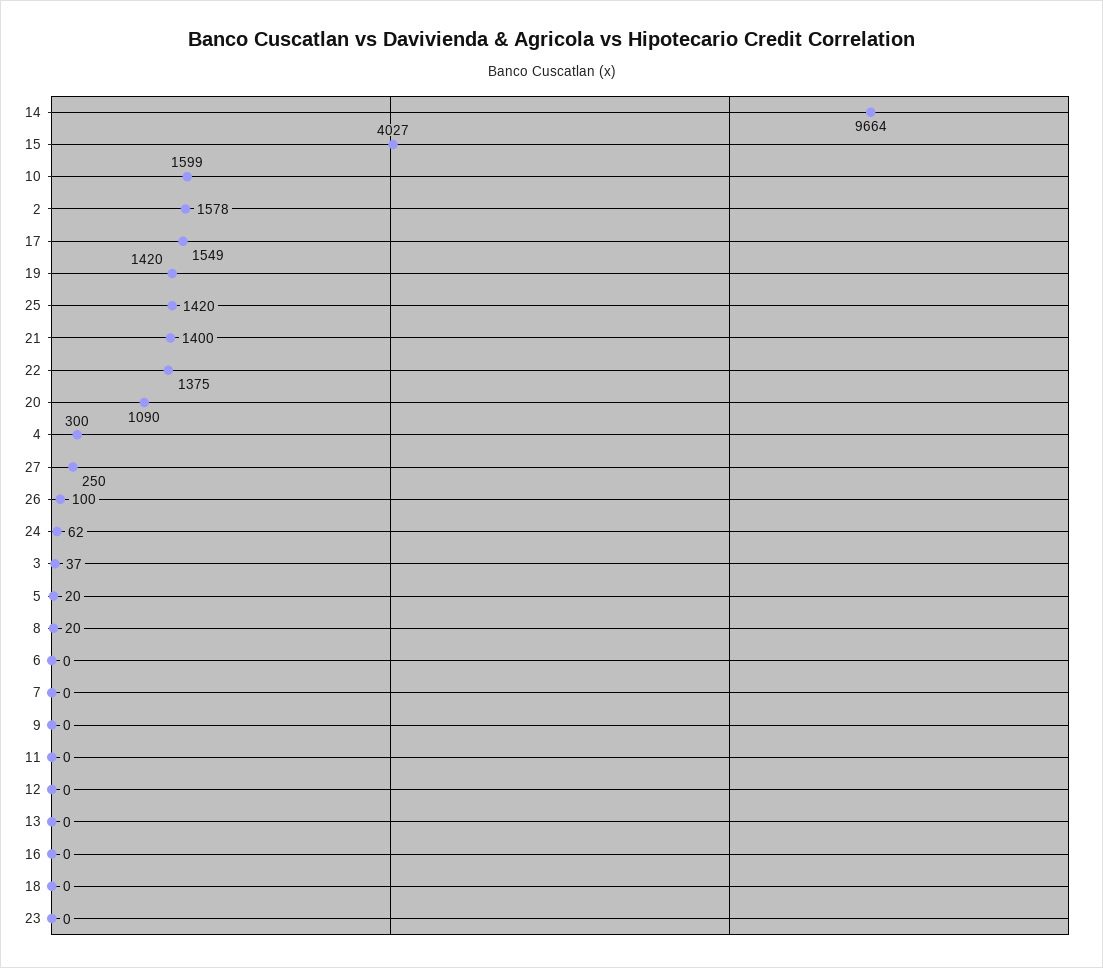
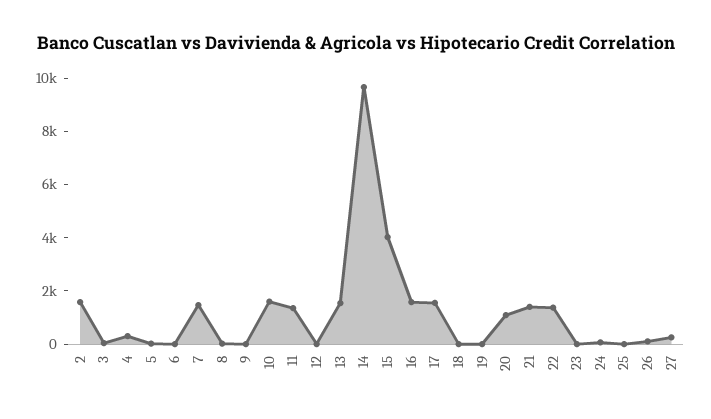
19: 1420 -> 0
25: 1420 -> 0
7: 0 -> 1500
11: 0 -> 1500
13: 0 -> 1500
16: 0 -> 1500

